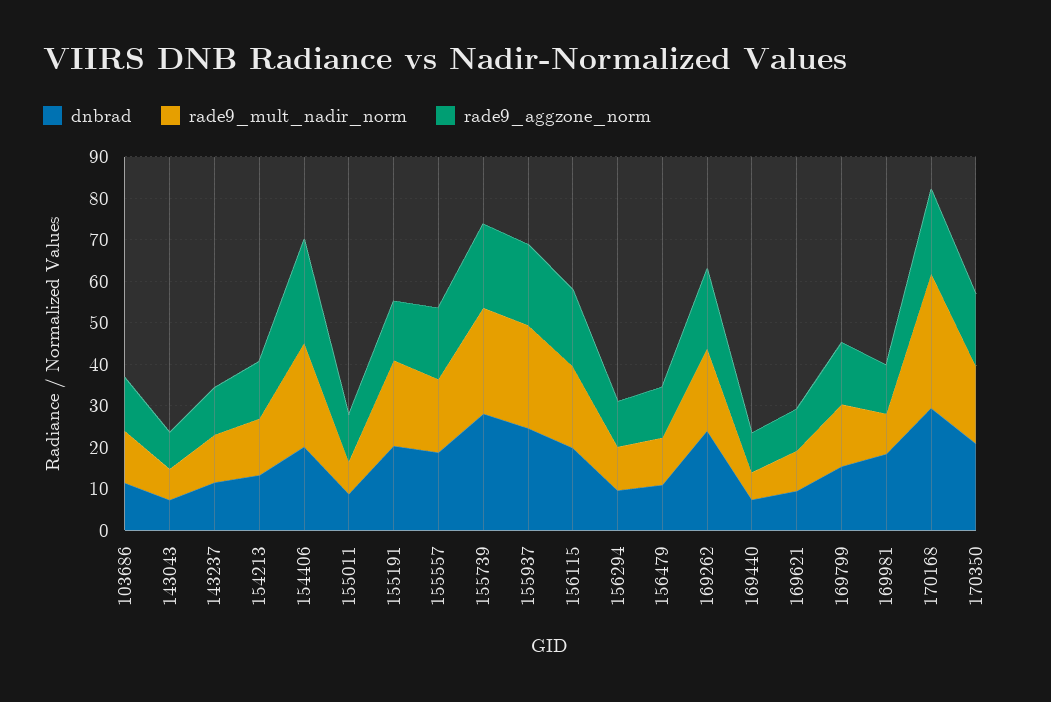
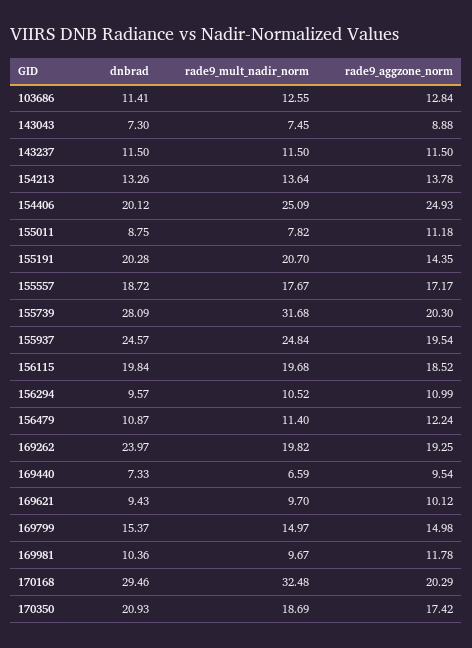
rade9_mult_nadir_norm, 155739: 26 -> 31.68
dnbrad, 169981: 18 -> 10.36

